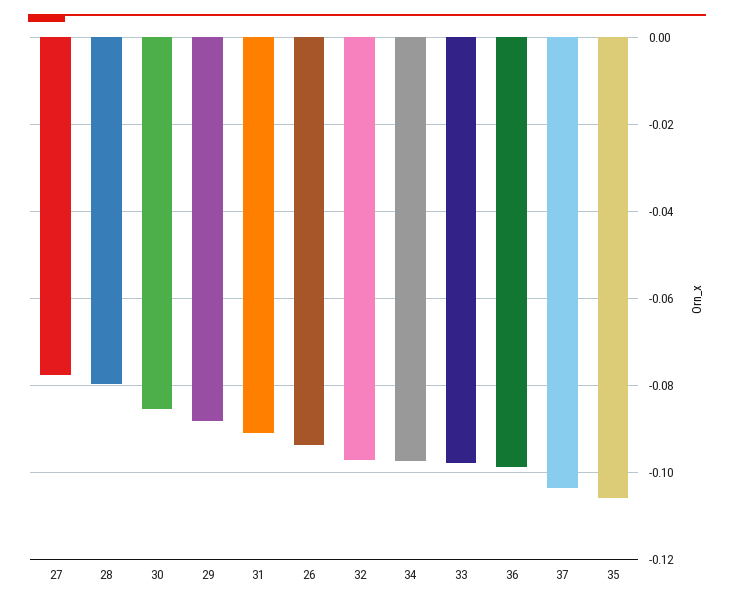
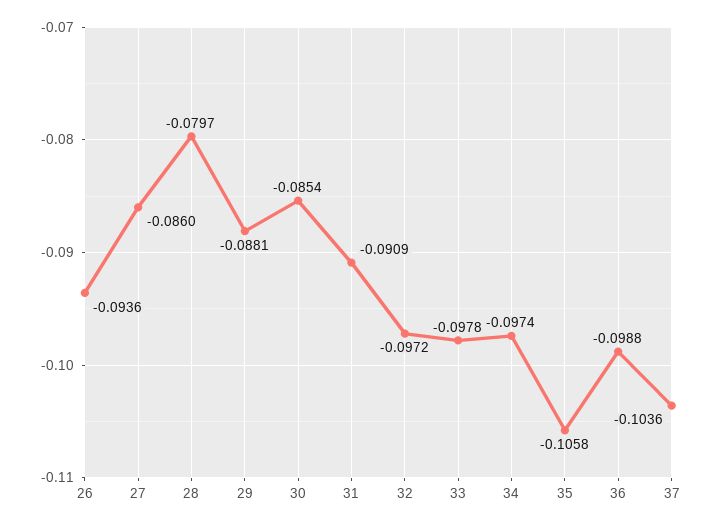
27: -0.078 -> -0.086

